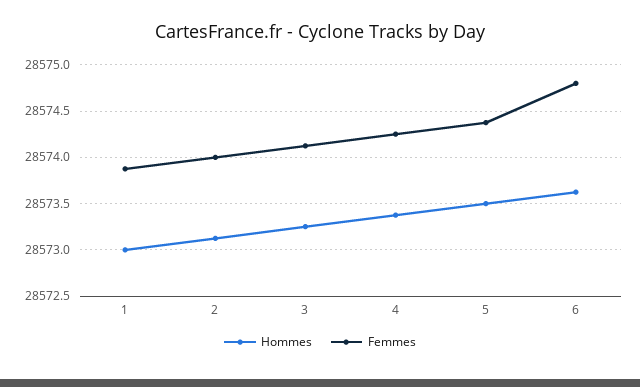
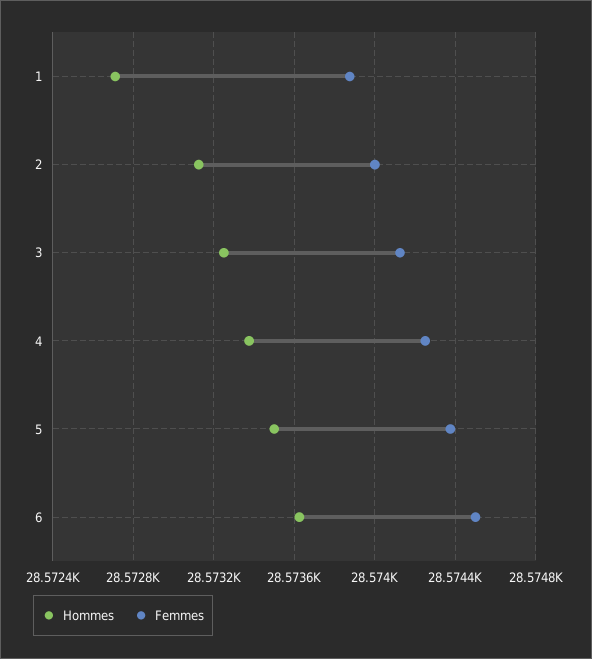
Hommes, 1: 28573 -> 28572.7
Femmes, 6: 28574.8 -> 28574.5

